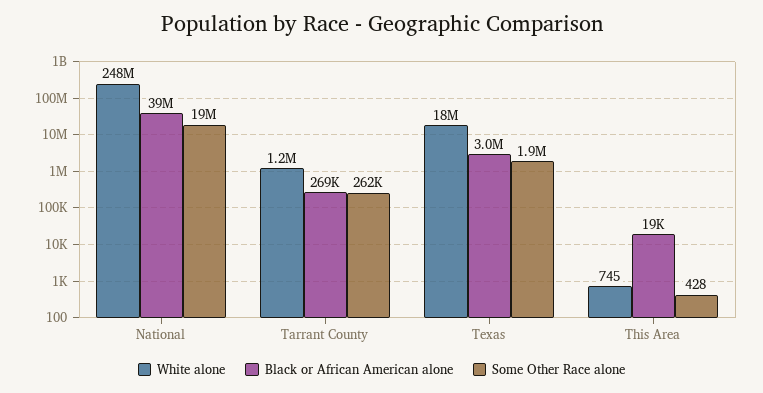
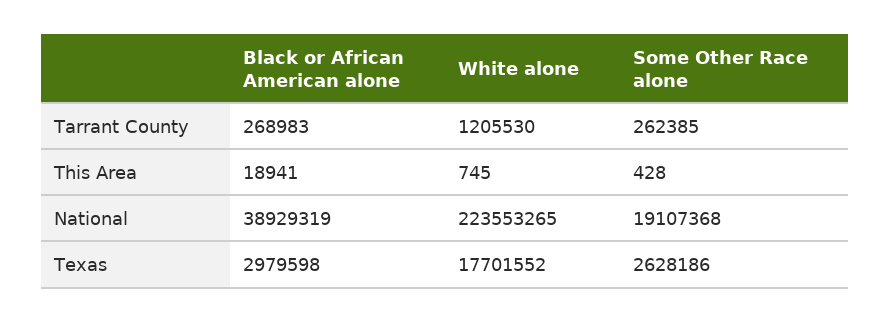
White alone, National: 248000000 -> 223553265
Some Other Race alone, Texas: 1900000 -> 2628186

